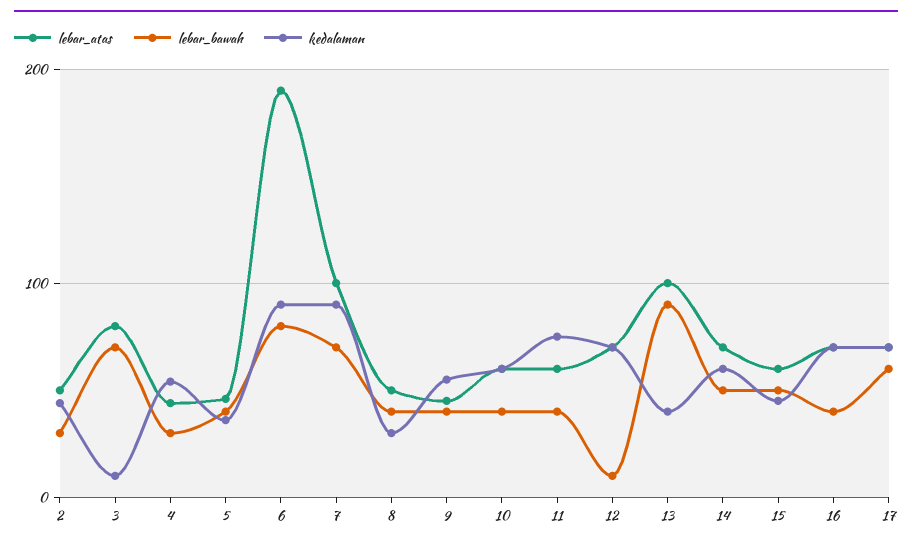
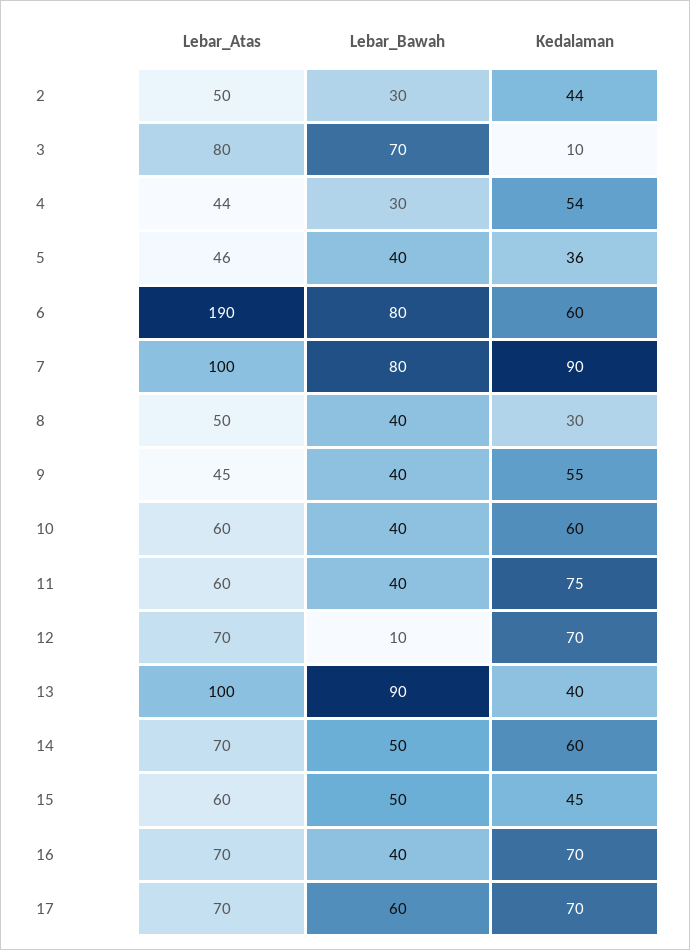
kedalaman, 6: 90 -> 60
lebar_bawah, 7: 70 -> 80

